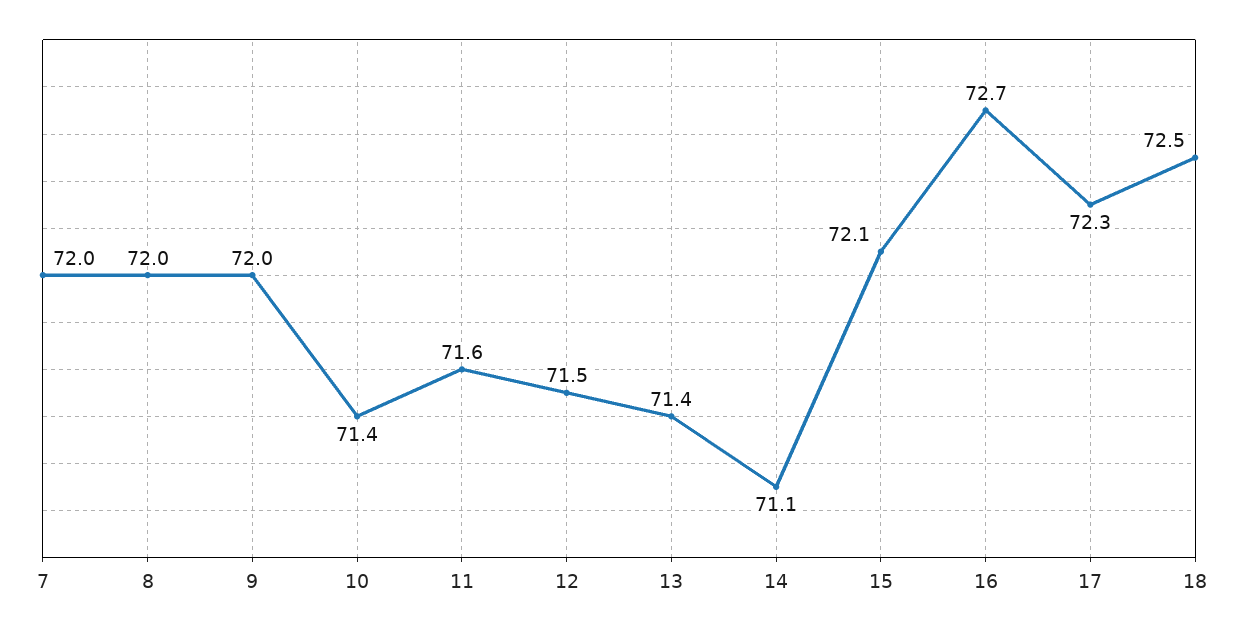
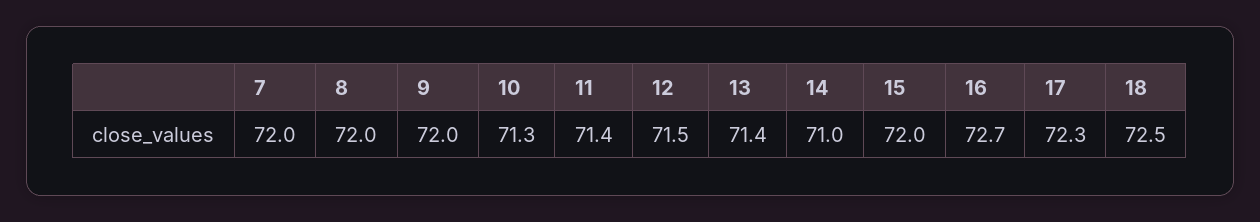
10: 71.4 -> 71.3
11: 71.6 -> 71.4
14: 71.1 -> 71
15: 72.1 -> 72

